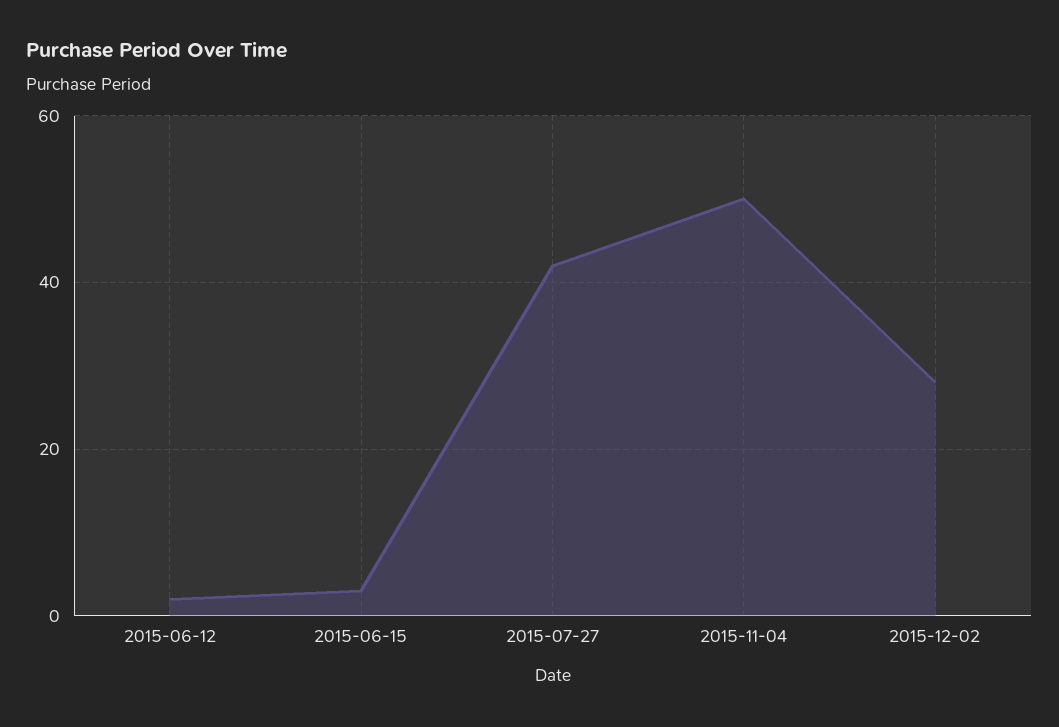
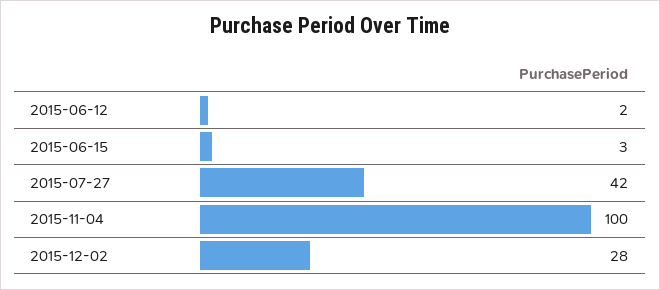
2015-11-04: 50 -> 100

